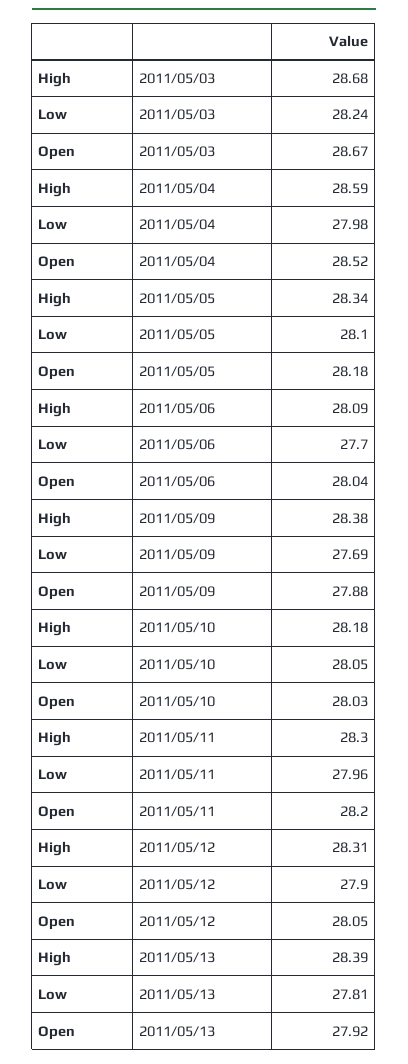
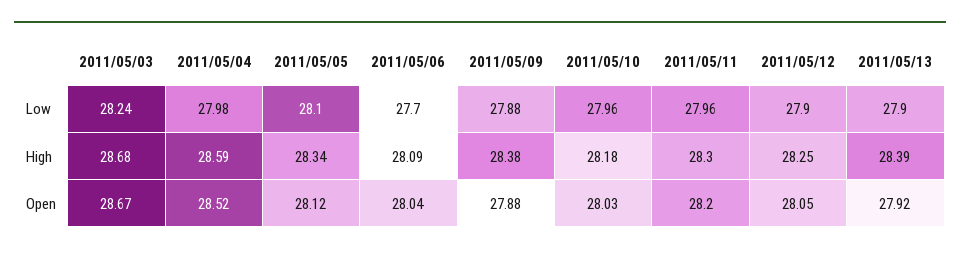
Open, 2011/05/05: 28.18 -> 28.12
Low, 2011/05/09: 27.69 -> 27.88
Low, 2011/05/10: 28.05 -> 27.96
High, 2011/05/12: 28.31 -> 28.25
Low, 2011/05/13: 27.81 -> 27.9

